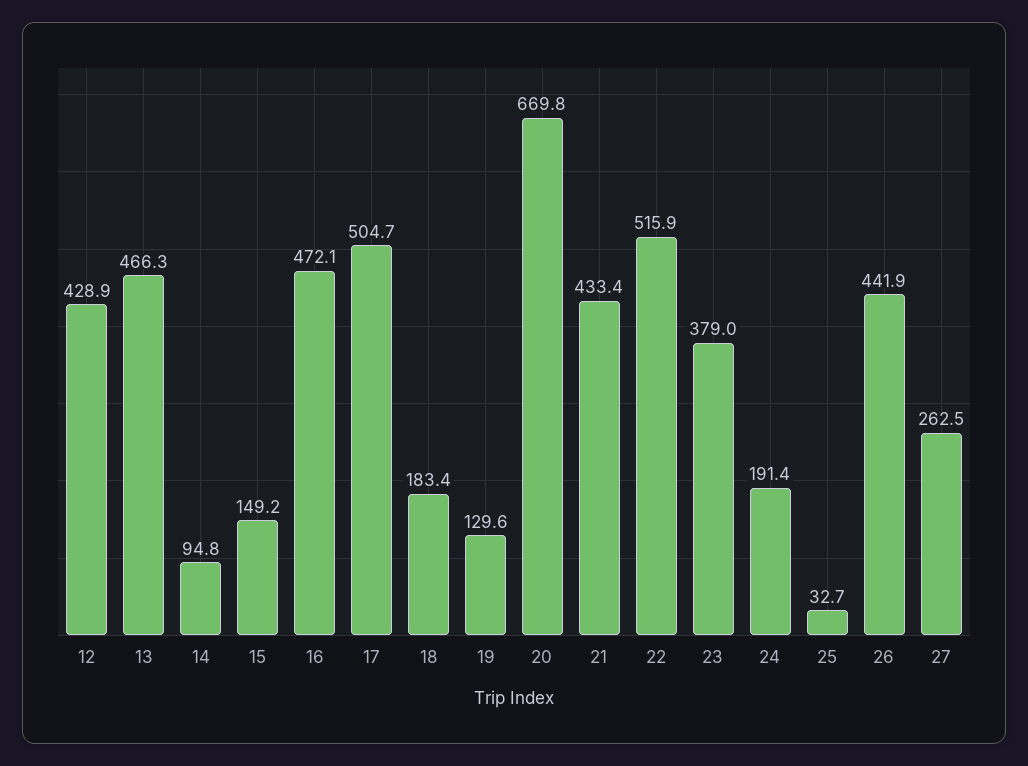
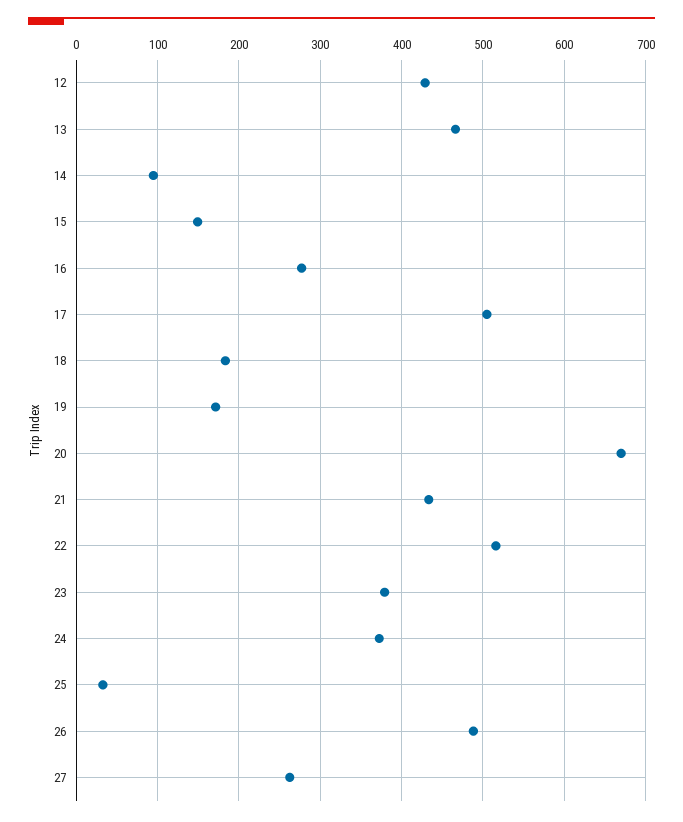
16: 472.1 -> 280
19: 129.6 -> 170
24: 191.4 -> 370
26: 441.9 -> 490

